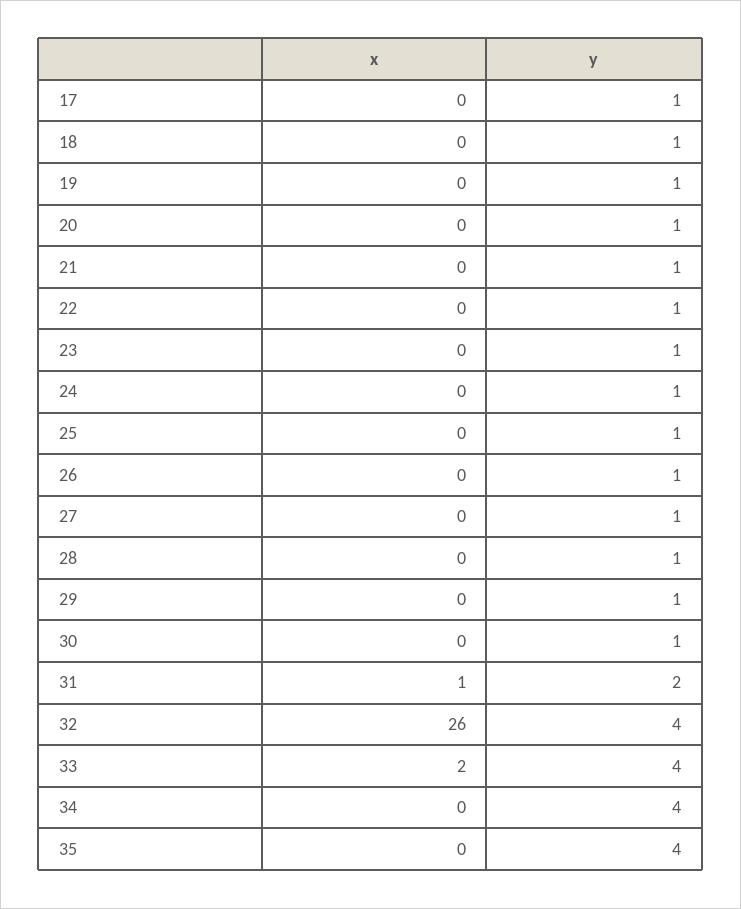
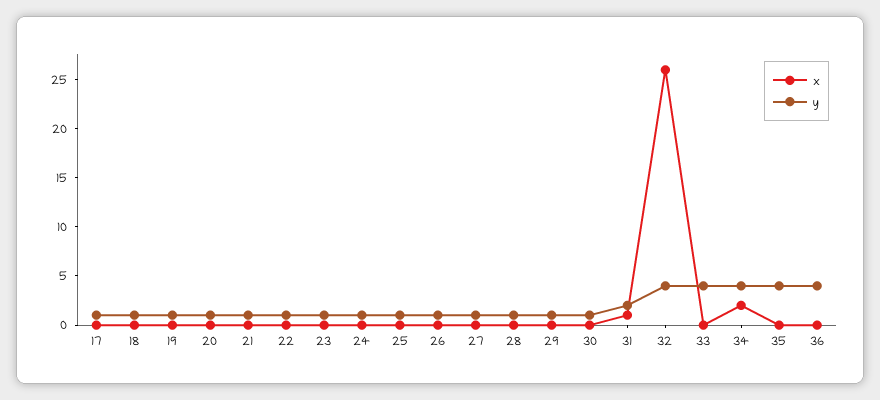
x, 33: 2 -> 0
x, 34: 0 -> 2
x, 36: none -> 0
y, 36: none -> 4

